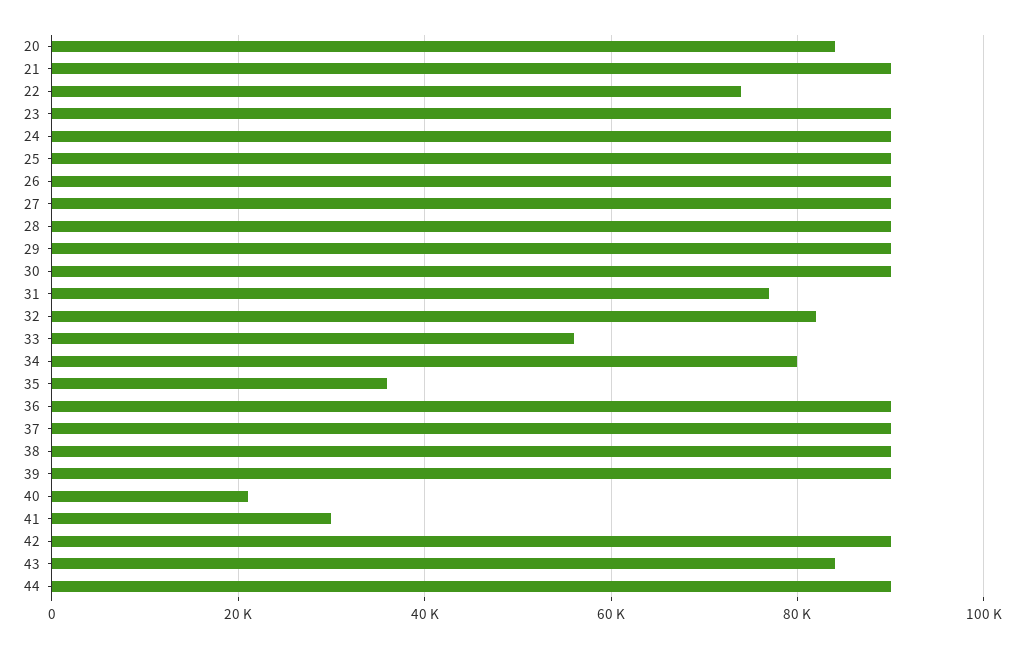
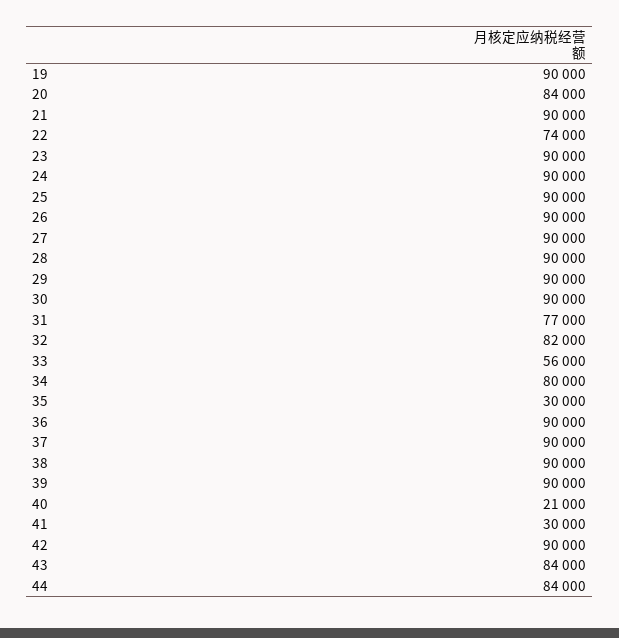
35: 36000 -> 30000
44: 90000 -> 84000
19: none -> 90000

